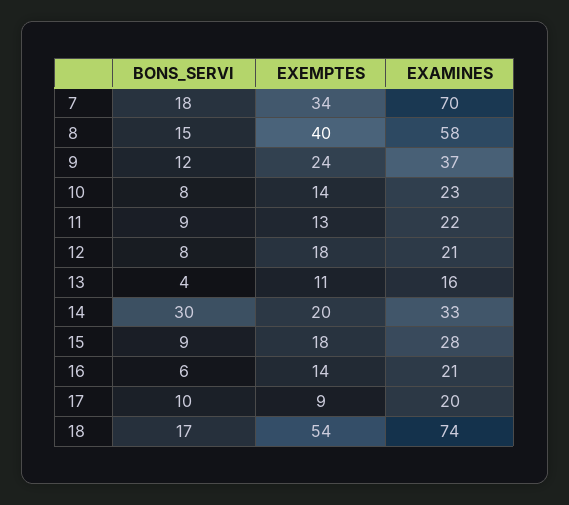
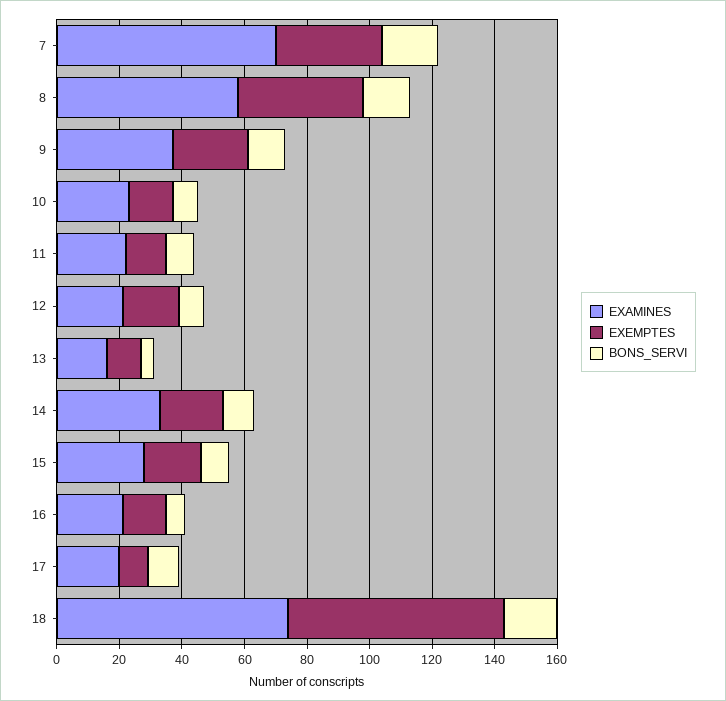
BONS_SERVI, 14: 30 -> 10
EXEMPTES, 18: 54 -> 70

